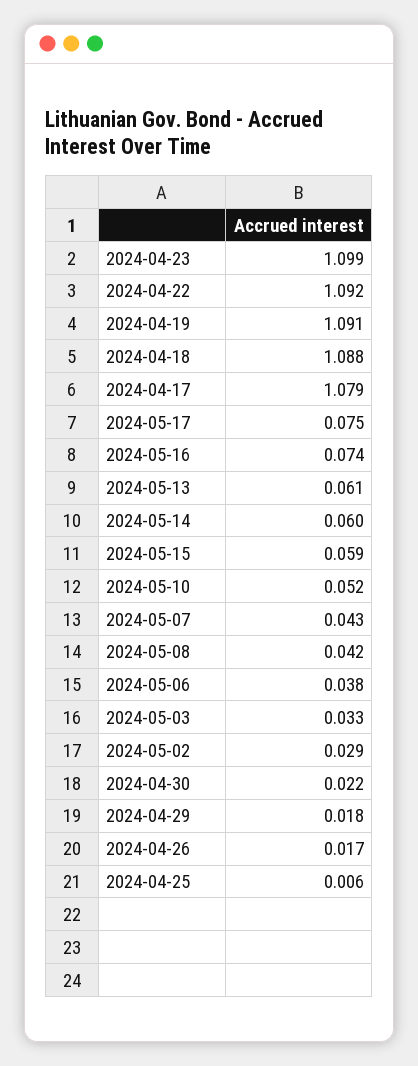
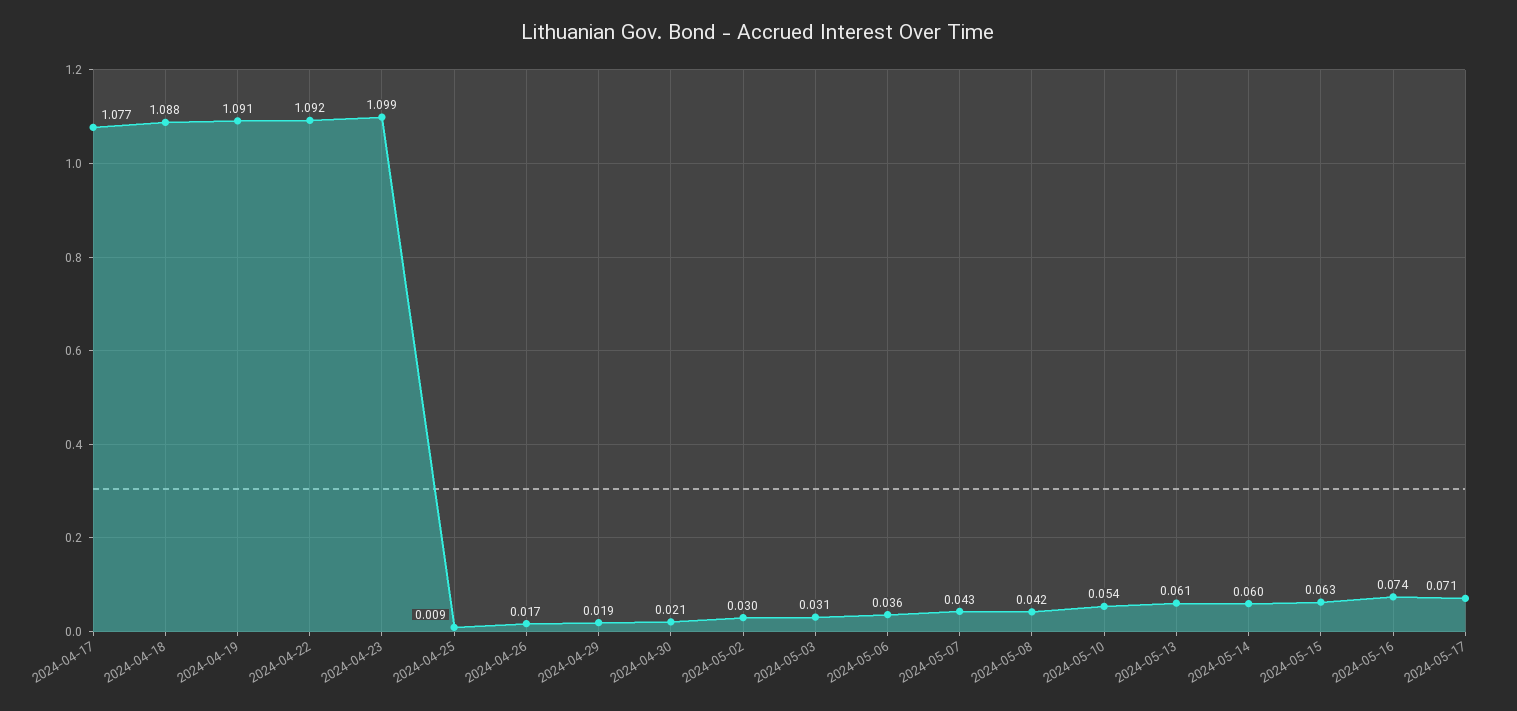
2024-04-17: 1.079 -> 1.077
2024-05-17: 0.075 -> 0.071
2024-05-15: 0.059 -> 0.063
2024-05-10: 0.052 -> 0.054
2024-05-06: 0.038 -> 0.036
2024-05-03: 0.033 -> 0.031
2024-05-02: 0.029 -> 0.03
2024-04-30: 0.022 -> 0.021
2024-04-29: 0.018 -> 0.019
2024-04-25: 0.006 -> 0.009

